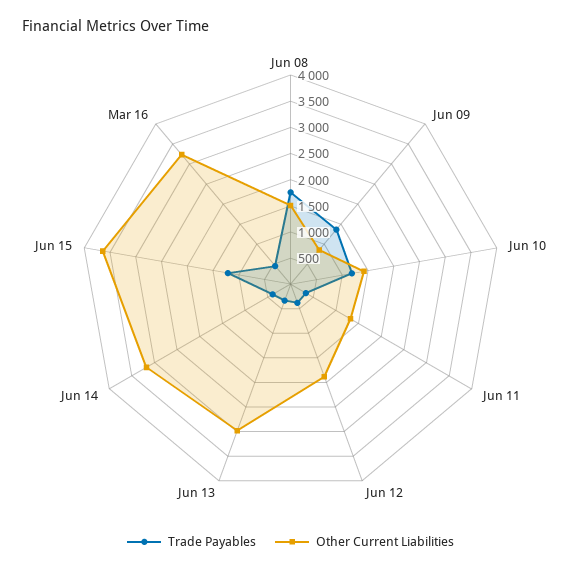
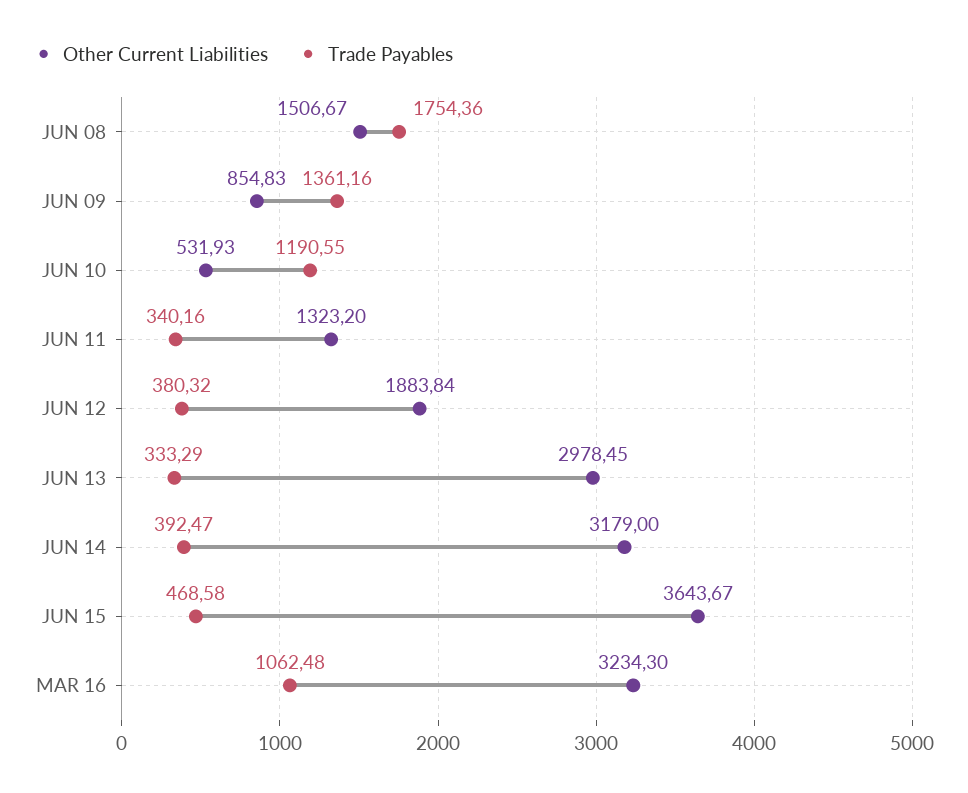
Other Current Liabilities, Jun 10: 1500 -> 531.93
Trade Payables, Jun 15: 1250 -> 468.58
Trade Payables, Mar 16: 500 -> 1062.48

